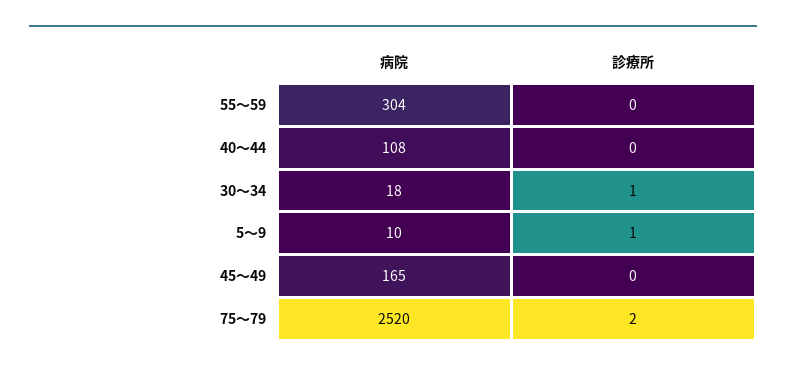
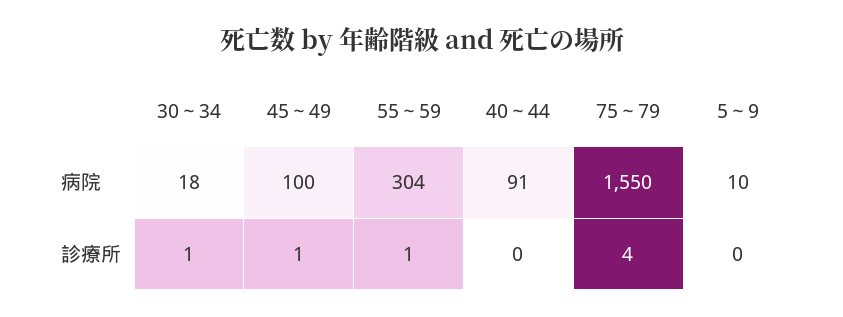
診療所, 55～59: 0 -> 1
病院, 40～44: 108 -> 91
診療所, 5～9: 1 -> 0
病院, 45～49: 165 -> 100
診療所, 45～49: 0 -> 1
病院, 75～79: 2520 -> 1550
診療所, 75～79: 2 -> 4

